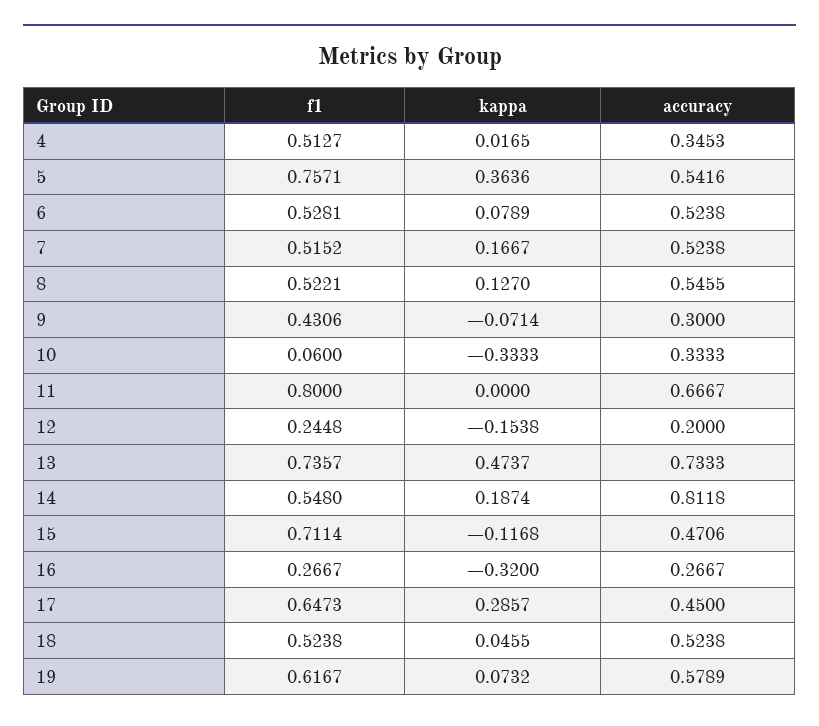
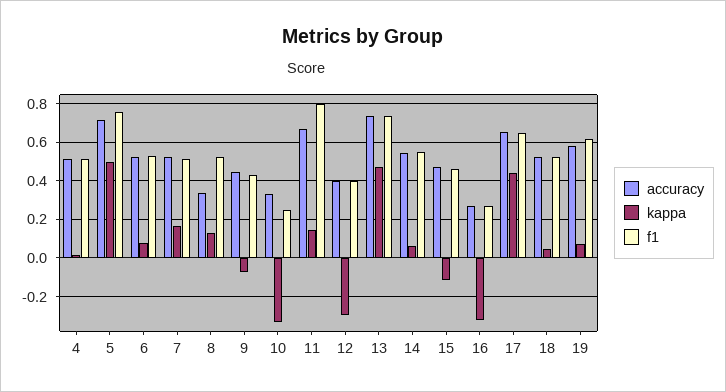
accuracy, 4: 0.3453 -> 0.5
kappa, 5: 0.3636 -> 0.5
accuracy, 5: 0.5416 -> 0.7
accuracy, 8: 0.5455 -> 0.35
accuracy, 9: 0.3 -> 0.45
f1, 10: 0.06 -> 0.25
kappa, 11: 0 -> 0.15
f1, 12: 0.2448 -> 0.4
kappa, 12: -0.1538 -> -0.3
accuracy, 12: 0.2 -> 0.4
kappa, 14: 0.1874 -> 0.05
accuracy, 14: 0.8118 -> 0.55
f1, 15: 0.7114 -> 0.45
kappa, 17: 0.2857 -> 0.45
accuracy, 17: 0.45 -> 0.65

